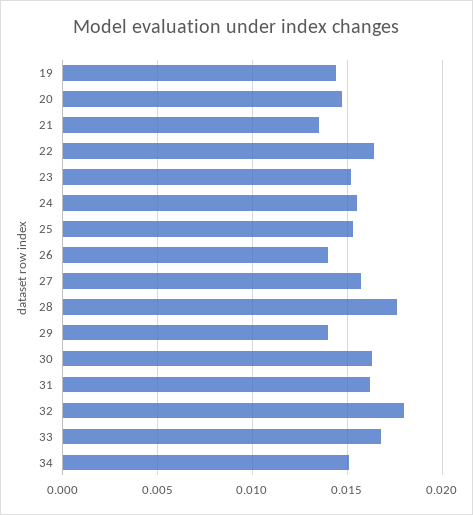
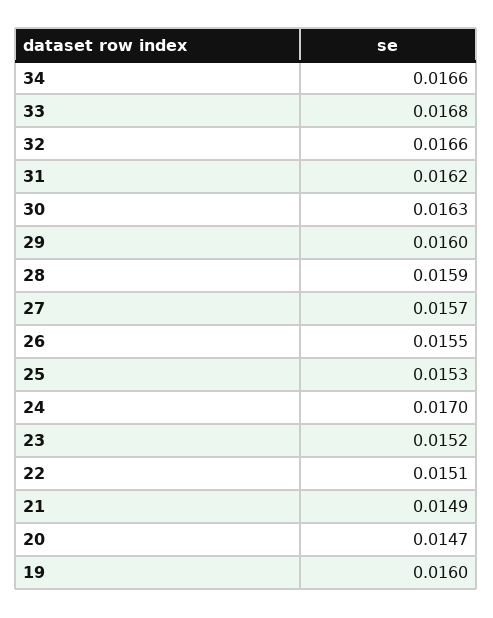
19: 0.0145 -> 0.016
21: 0.0135 -> 0.0149
22: 0.0165 -> 0.0151
24: 0.0155 -> 0.017
26: 0.014 -> 0.0155
28: 0.0175 -> 0.0159
29: 0.014 -> 0.016
32: 0.018 -> 0.0166
34: 0.015 -> 0.0166

